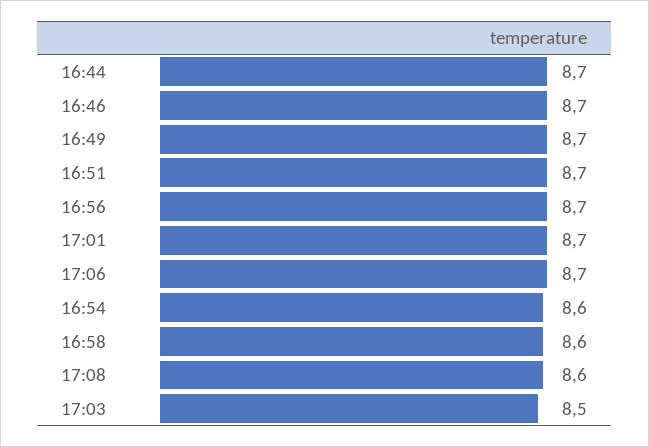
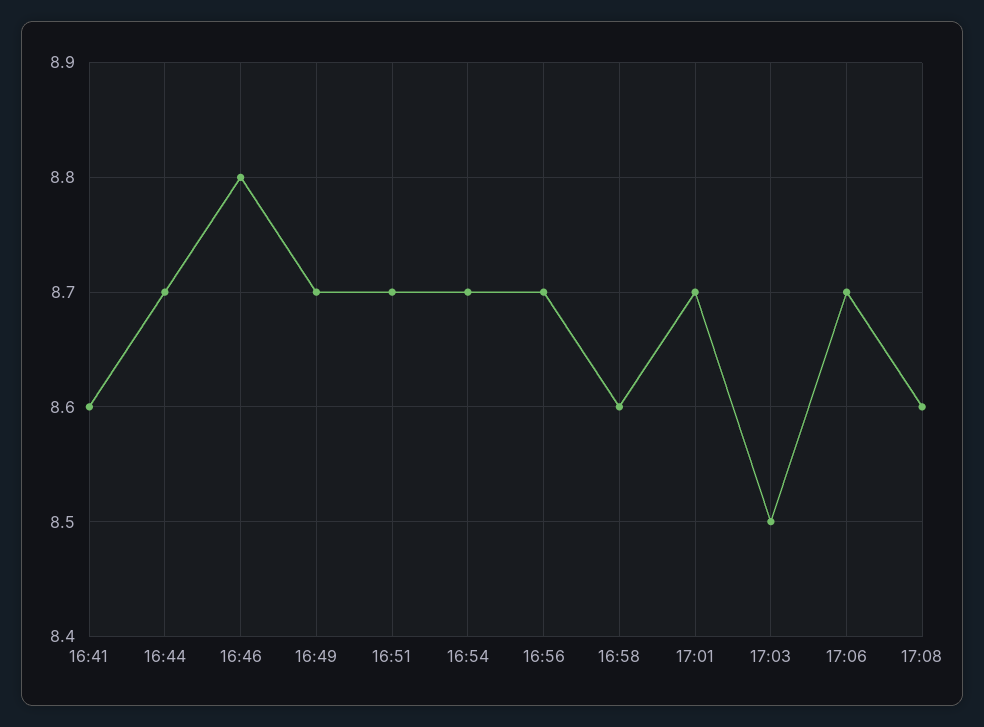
16:46: 8.7 -> 8.8
16:54: 8.6 -> 8.7
16:41: none -> 8.6

